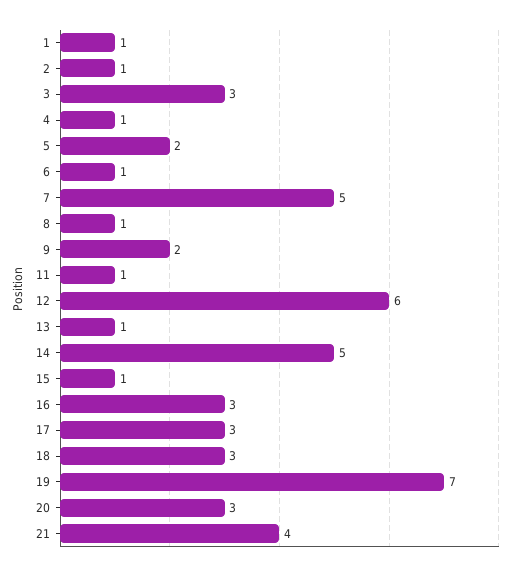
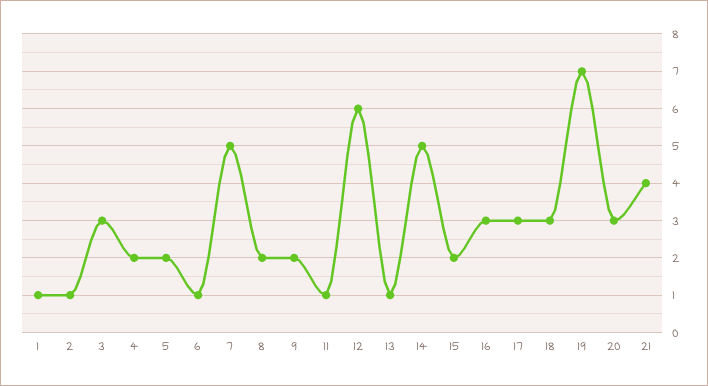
4: 1 -> 2
8: 1 -> 2
15: 1 -> 2

